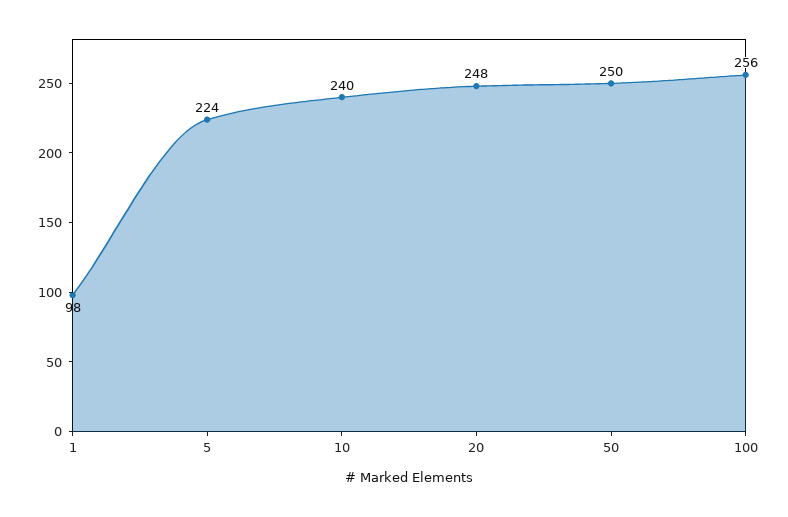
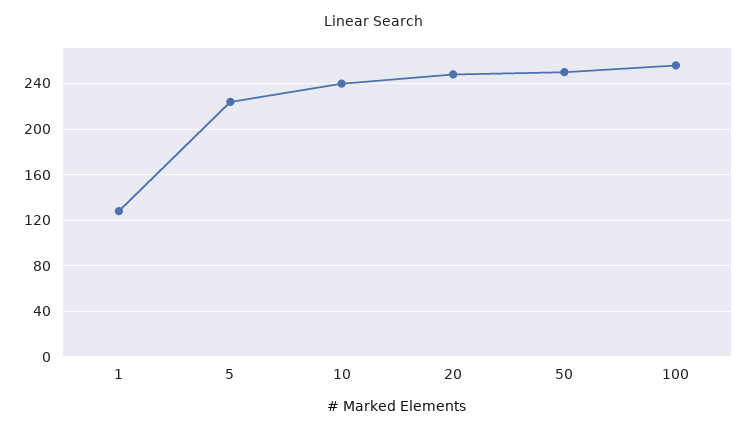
1: 98 -> 130

